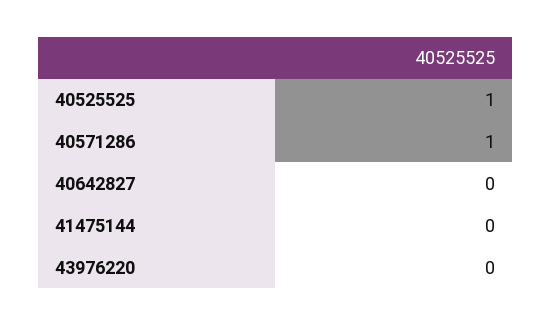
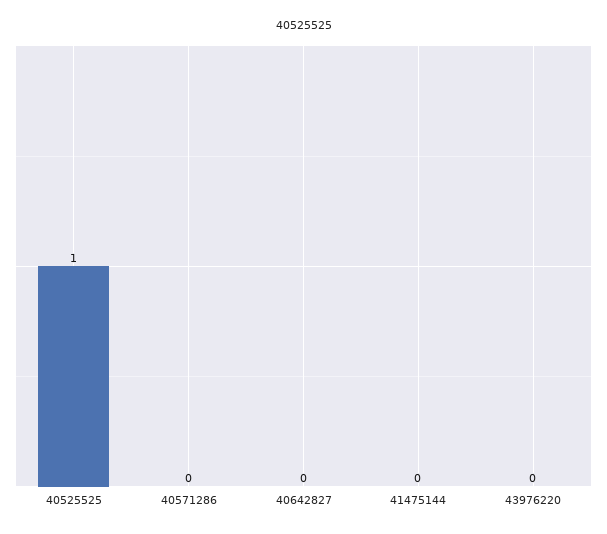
40571286: 1 -> 0

